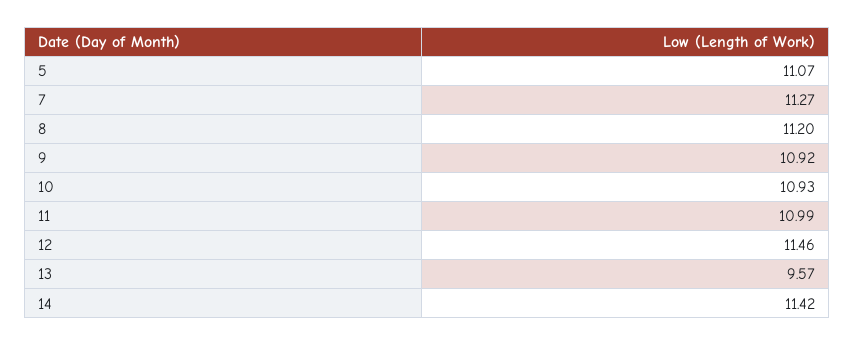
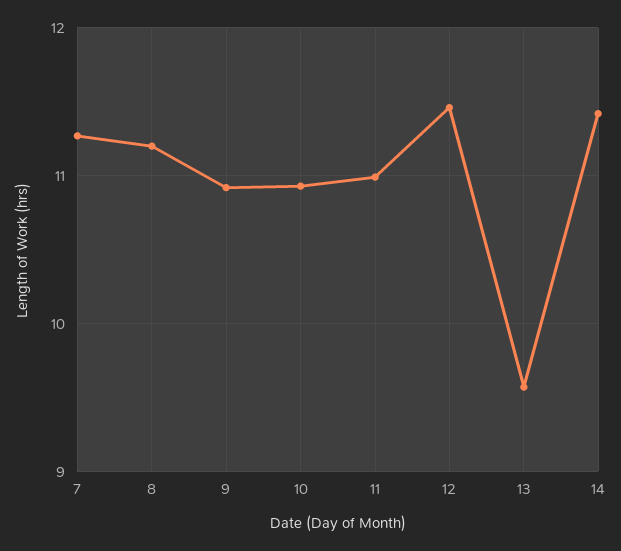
5: 11.07 -> none

